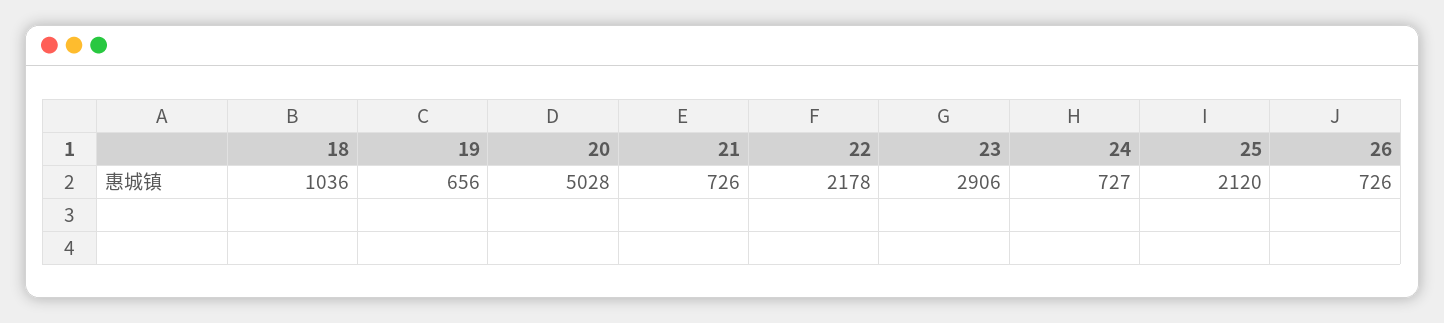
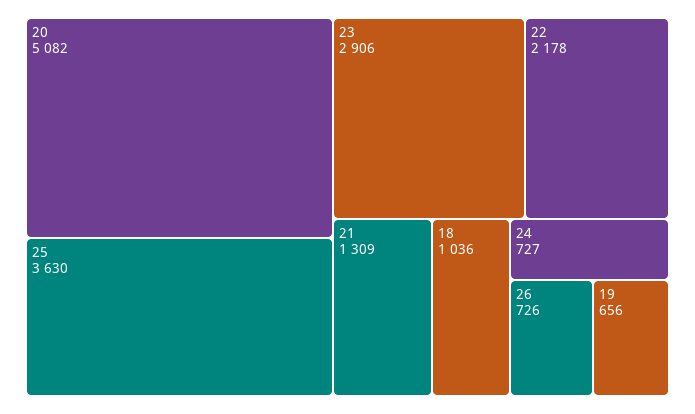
20: 5028 -> 5082
21: 726 -> 1309
25: 2120 -> 3630

